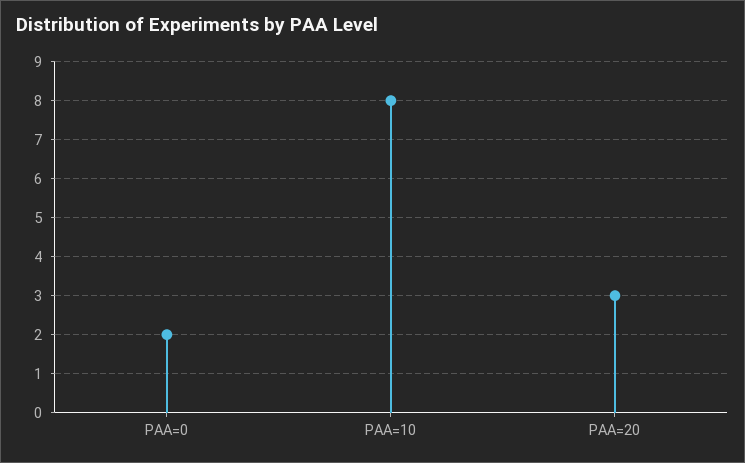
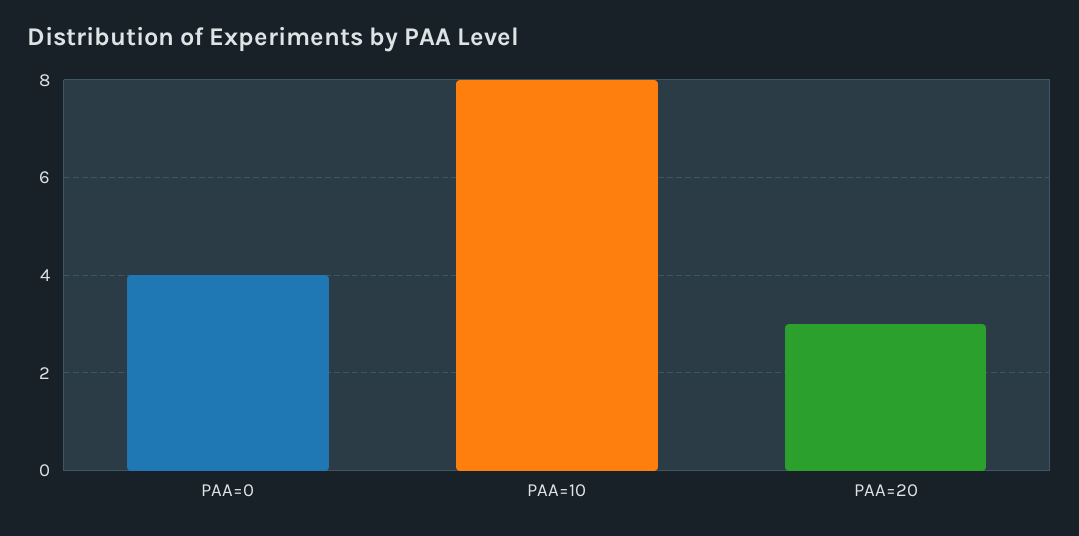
PAA=0: 2 -> 4

